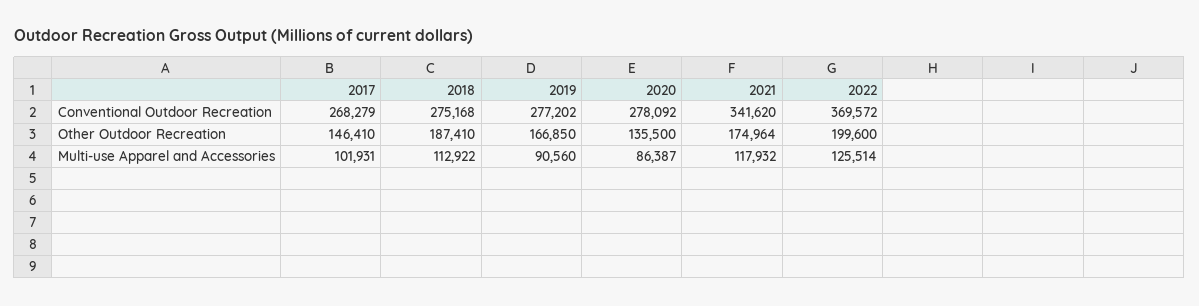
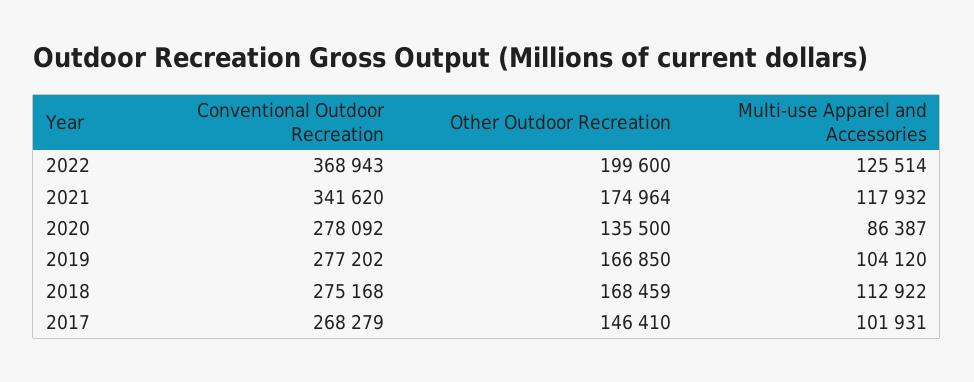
2022, Conventional Outdoor Recreation: 369572 -> 368943
2018, Other Outdoor Recreation: 187410 -> 168459
2019, Multi-use Apparel and Accessories: 90560 -> 104120

